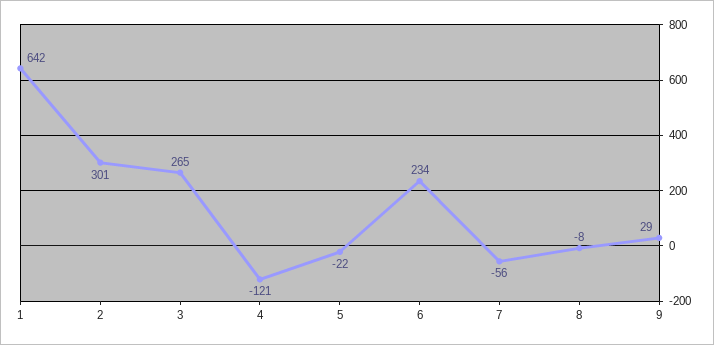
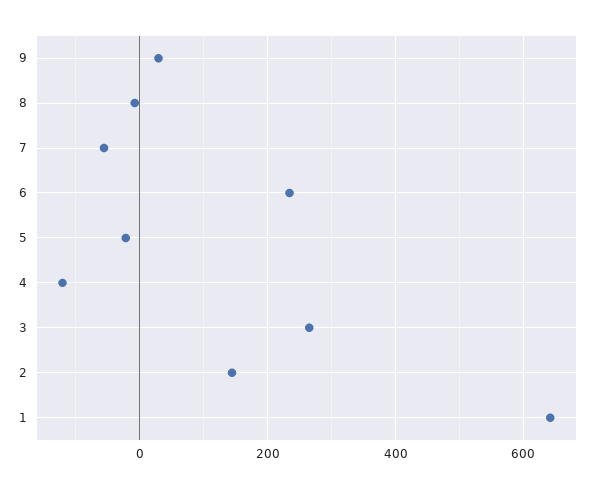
2: 301 -> 140

